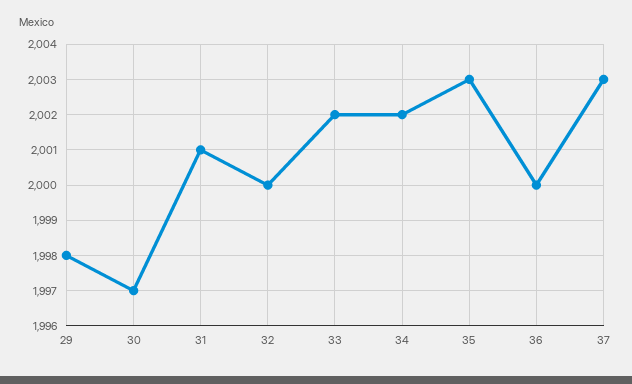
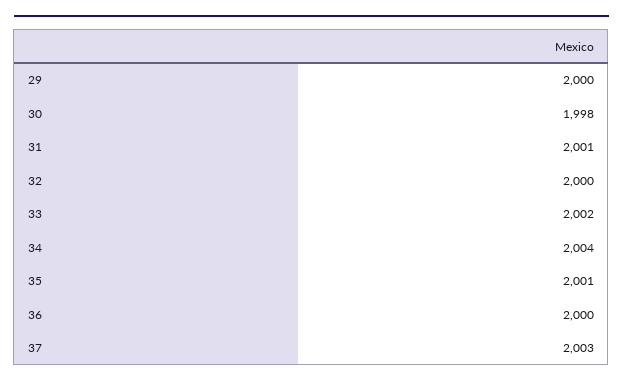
29: 1998 -> 2000
30: 1997 -> 1998
34: 2002 -> 2004
35: 2003 -> 2001

